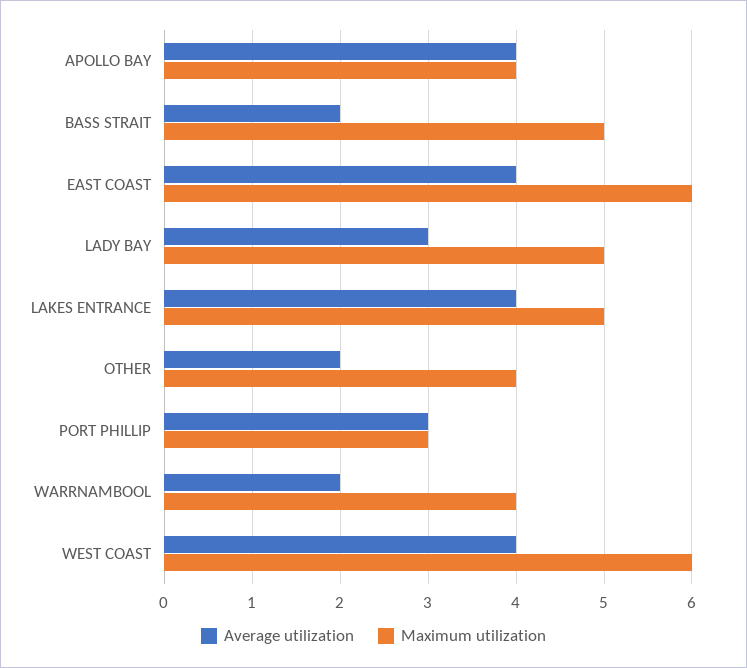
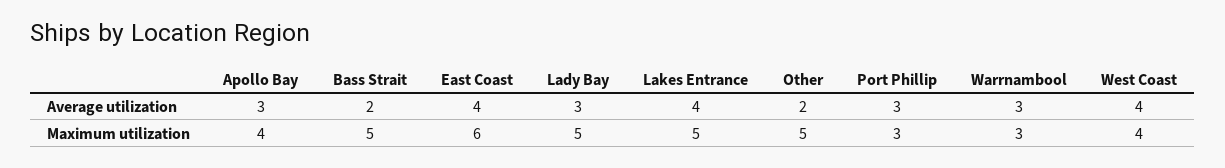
Average utilization, APOLLO BAY: 4 -> 3
Maximum utilization, OTHER: 4 -> 5
Average utilization, WARRNAMBOOL: 2 -> 3
Maximum utilization, WARRNAMBOOL: 4 -> 3
Maximum utilization, WEST COAST: 6 -> 4

